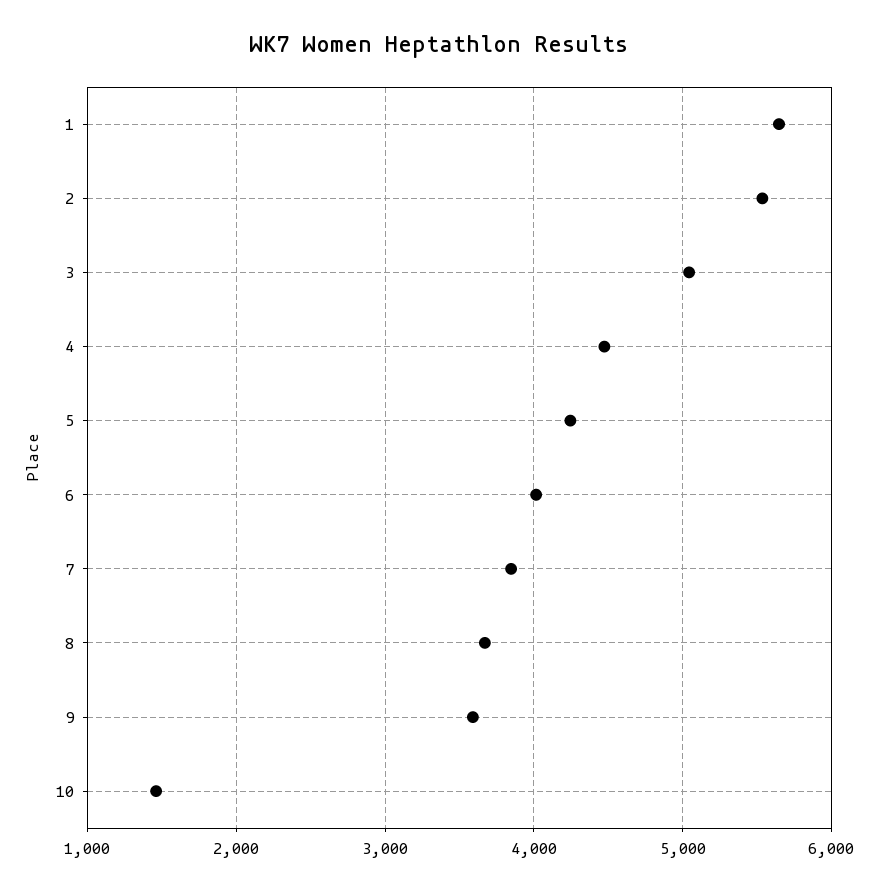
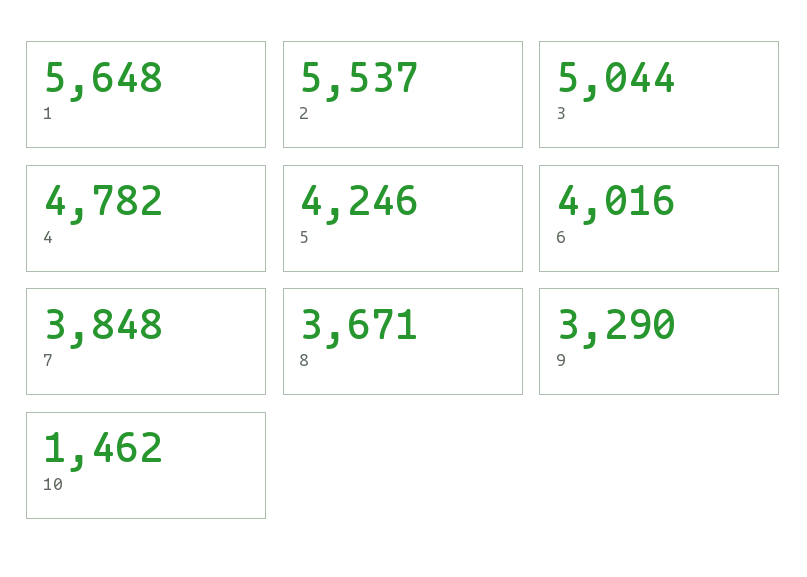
4: 4500 -> 4782
9: 3600 -> 3290

